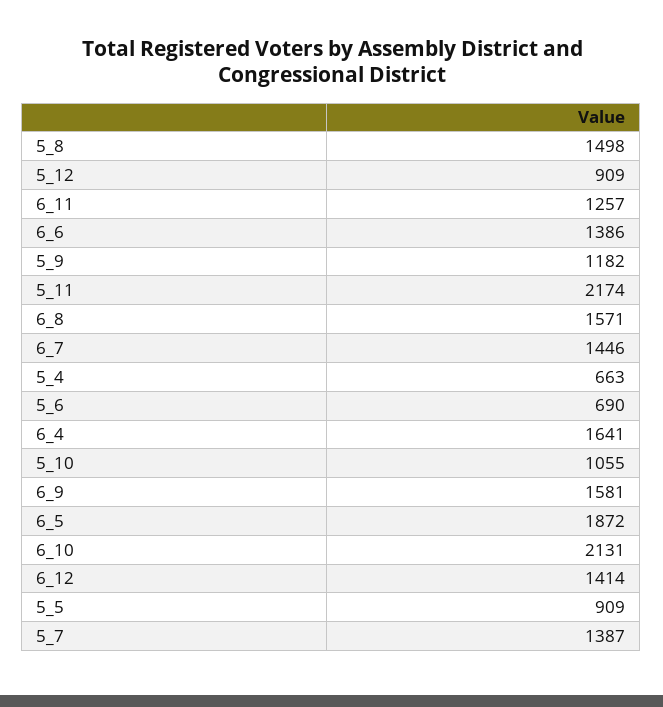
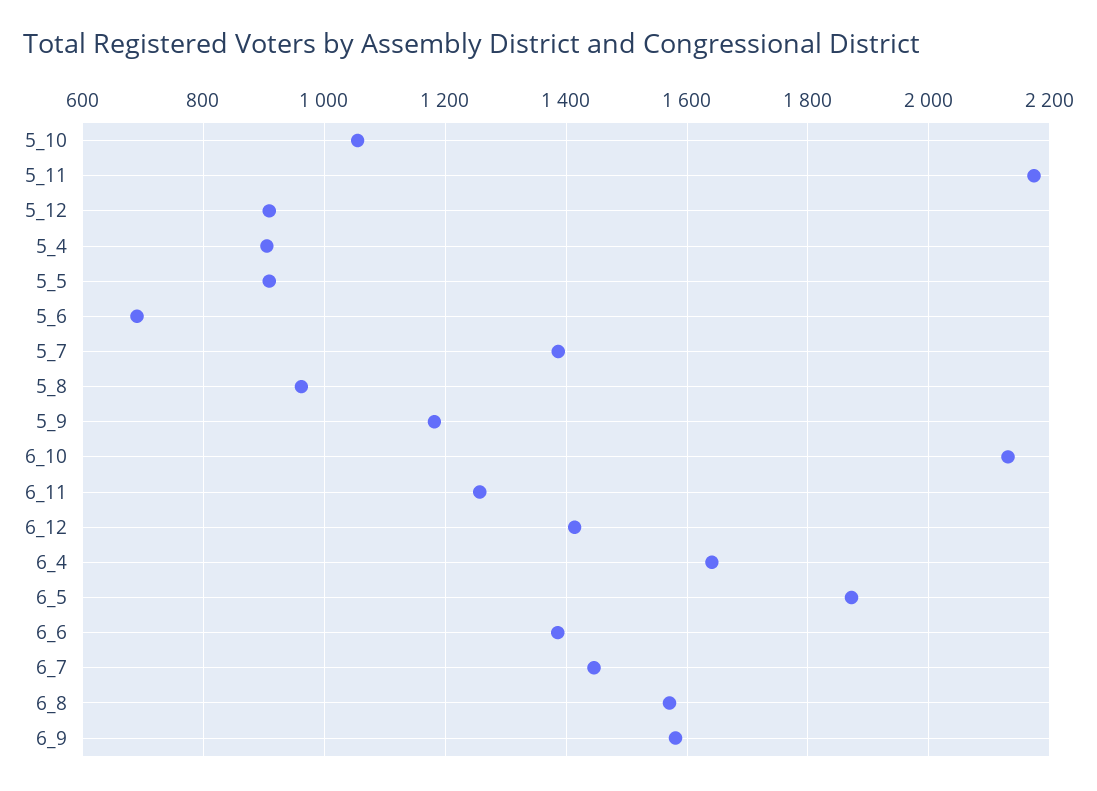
5_8: 1498 -> 960
5_4: 663 -> 900

